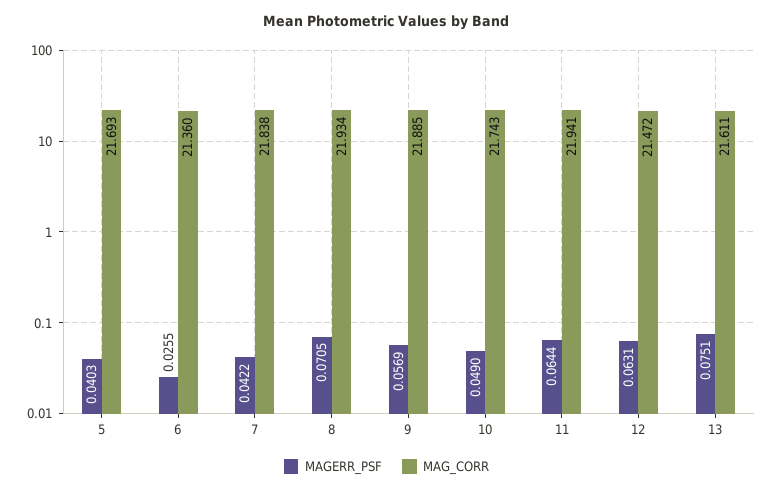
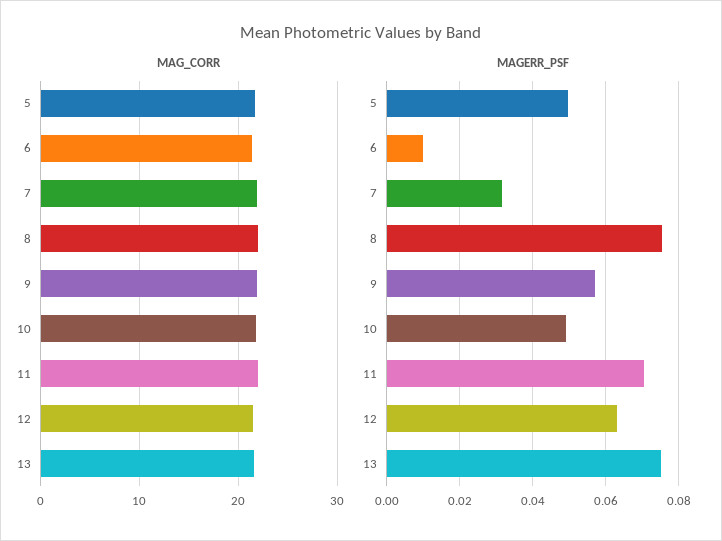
MAGERR_PSF, 5: 0.0403 -> 0.05
MAGERR_PSF, 6: 0.0255 -> 0.01
MAGERR_PSF, 7: 0.0422 -> 0.032
MAGERR_PSF, 8: 0.0705 -> 0.076
MAGERR_PSF, 11: 0.0644 -> 0.07

